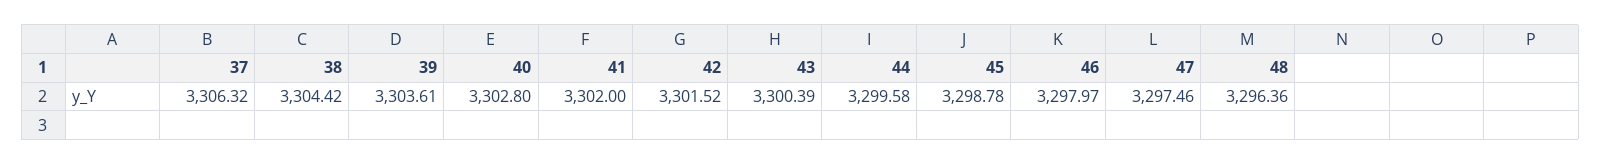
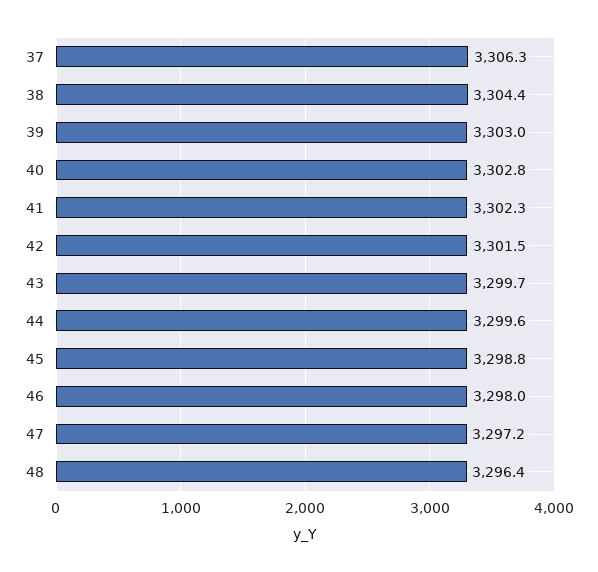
39: 3303.61 -> 3303
41: 3302 -> 3302.3
43: 3300.39 -> 3299.7
47: 3297.46 -> 3297.2

